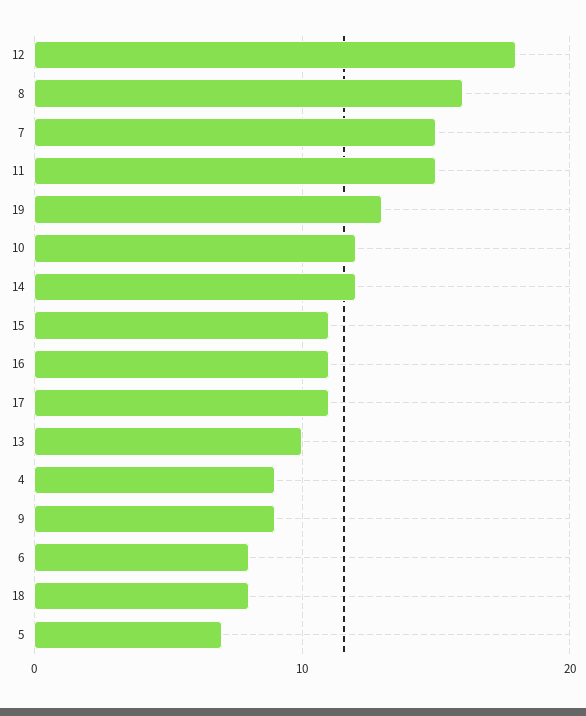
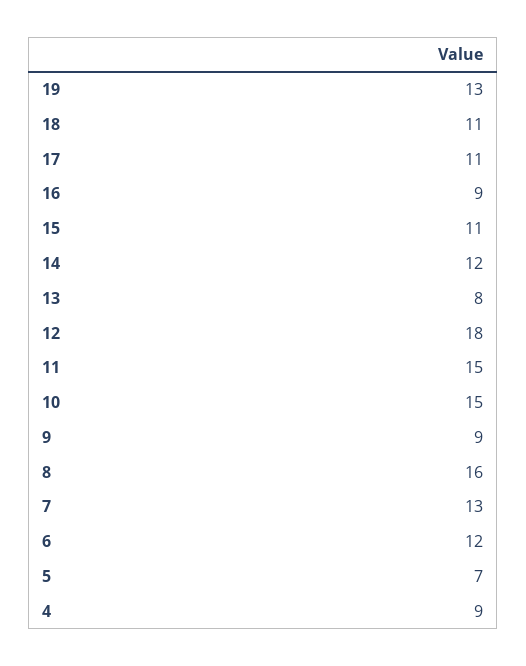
7: 15 -> 13
10: 12 -> 15
16: 11 -> 9
13: 10 -> 8
6: 8 -> 12
18: 8 -> 11

